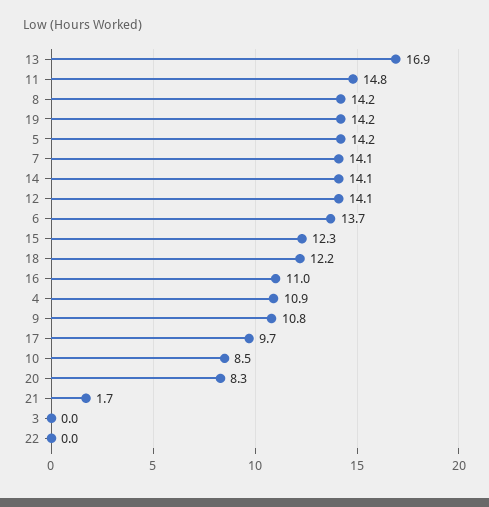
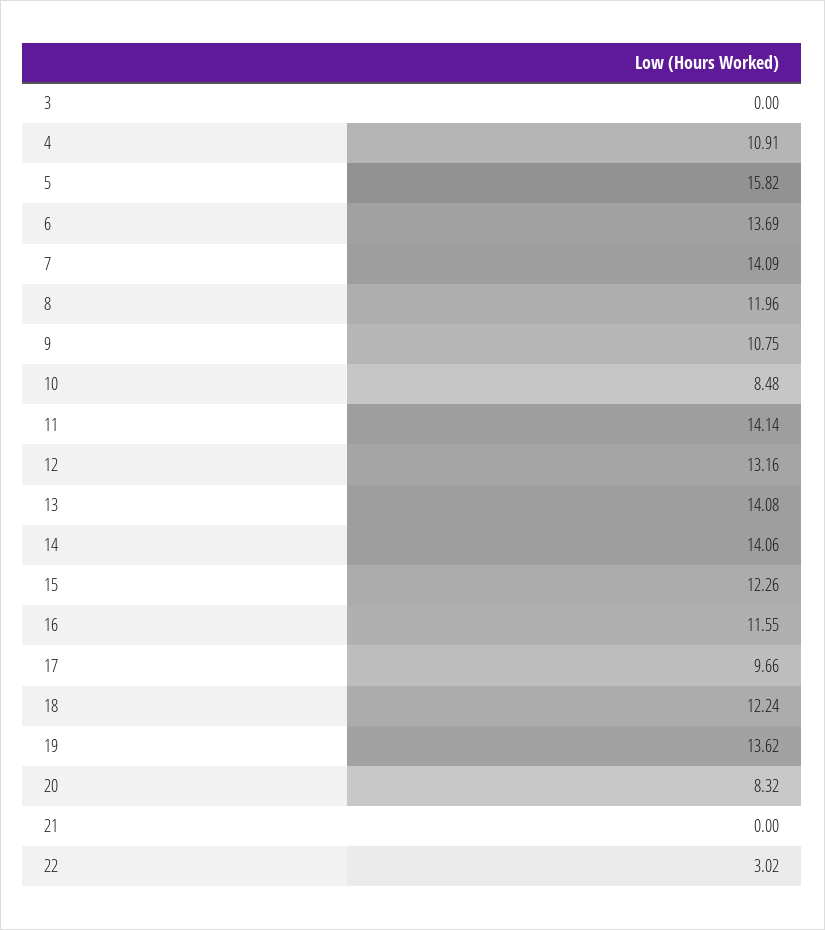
13: 16.9 -> 14.08
11: 14.8 -> 14.14
8: 14.2 -> 11.96
19: 14.2 -> 13.62
5: 14.2 -> 15.82
12: 14.1 -> 13.16
16: 11 -> 11.55
21: 1.7 -> 0
22: 0 -> 3.02

